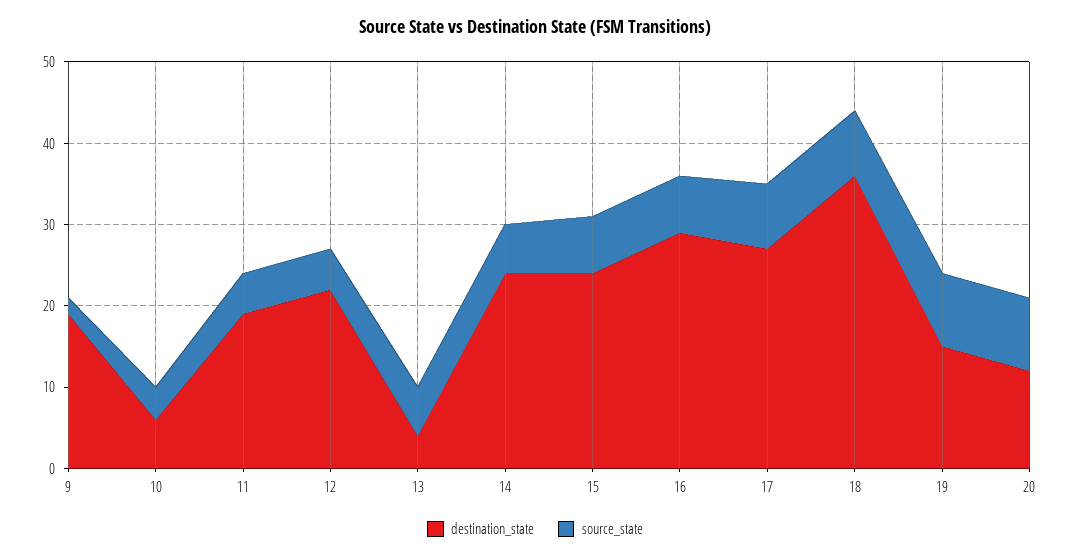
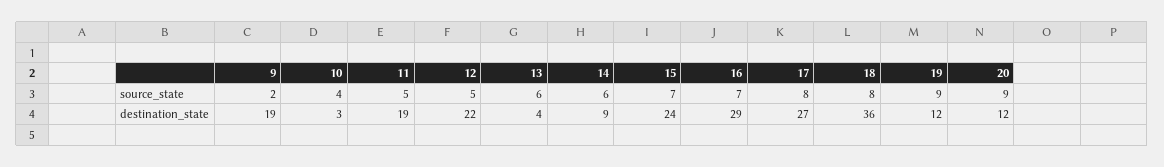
destination_state, 10: 6 -> 3
destination_state, 14: 24 -> 9
destination_state, 19: 15 -> 12

